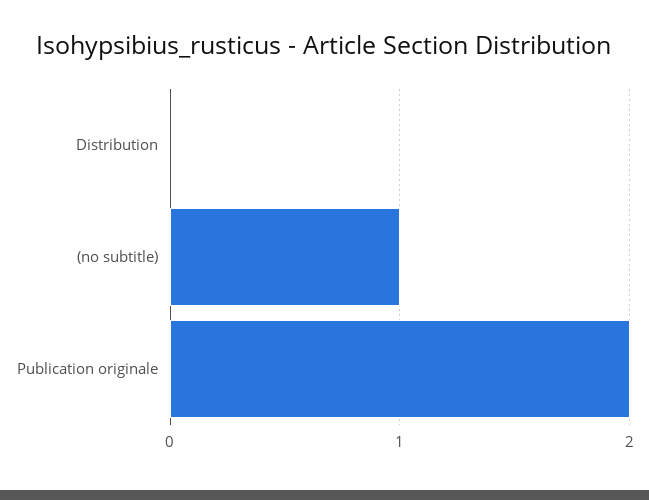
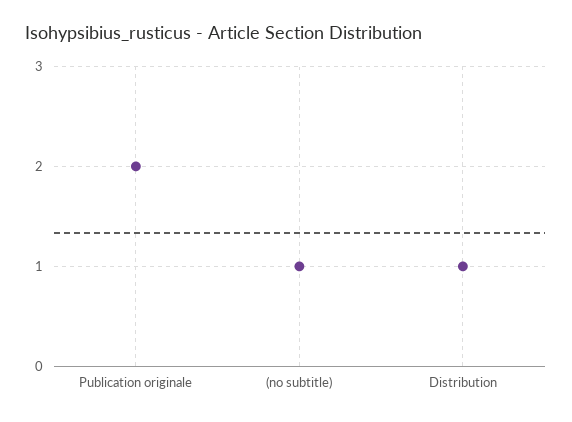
Distribution: 0 -> 1

